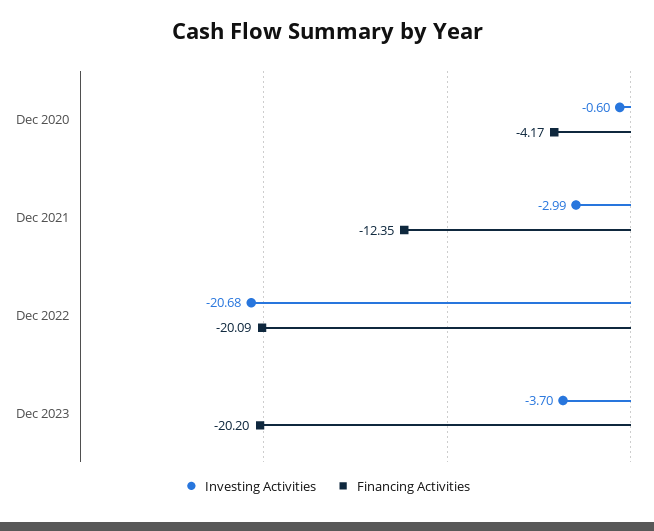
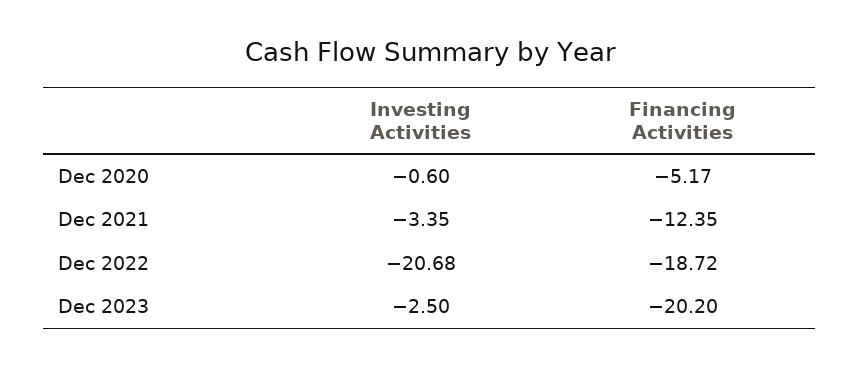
Financing Activities, Dec 2020: -4.17 -> -5.17
Investing Activities, Dec 2021: -2.99 -> -3.35
Financing Activities, Dec 2022: -20.09 -> -18.72
Investing Activities, Dec 2023: -3.7 -> -2.5

